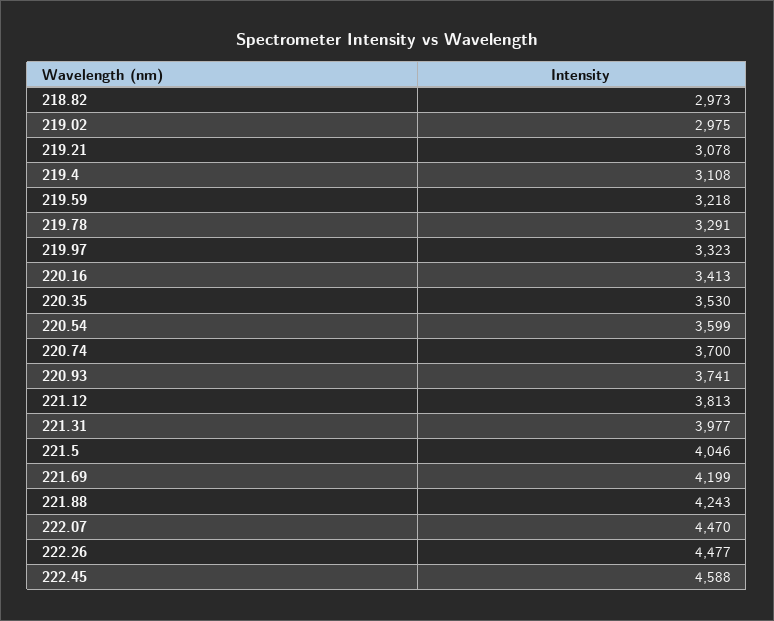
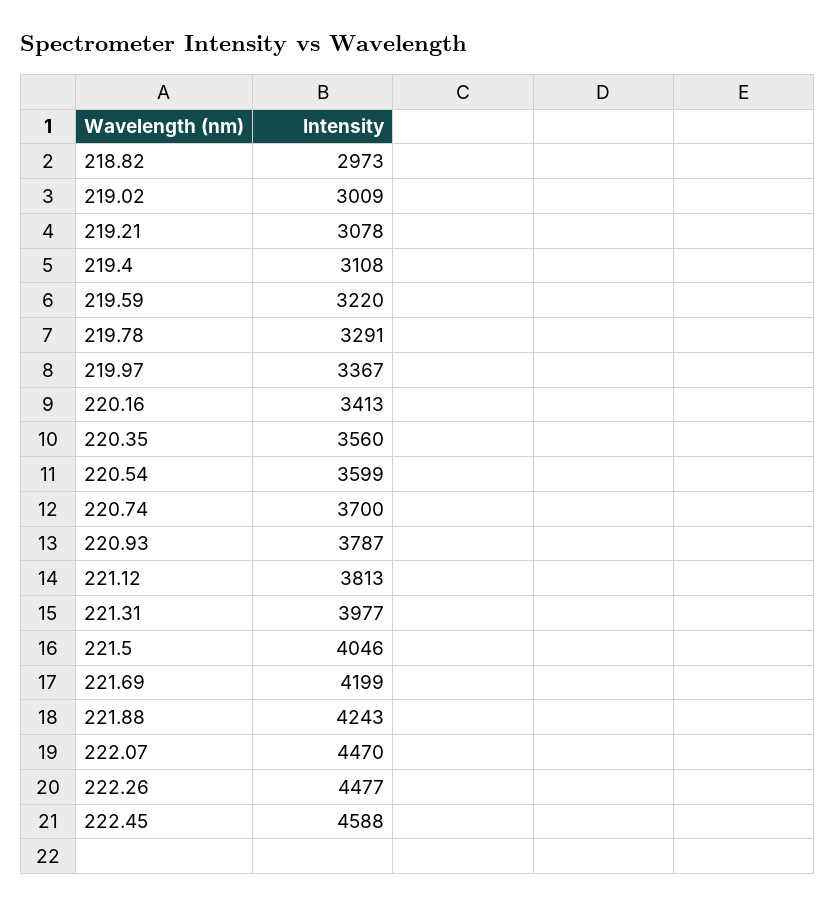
219.02: 2975 -> 3009
219.59: 3218 -> 3220
219.97: 3323 -> 3367
220.35: 3530 -> 3560
220.93: 3741 -> 3787

